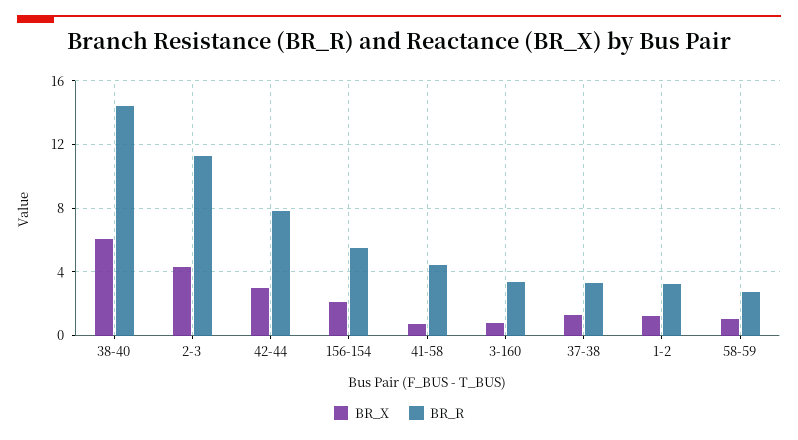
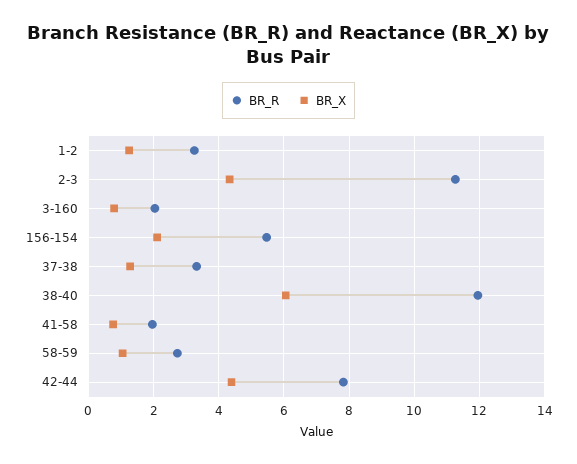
BR_R, 38-40: 14.5 -> 12
BR_X, 42-44: 3 -> 4.4
BR_R, 41-58: 4.5 -> 2
BR_R, 3-160: 3.5 -> 2

